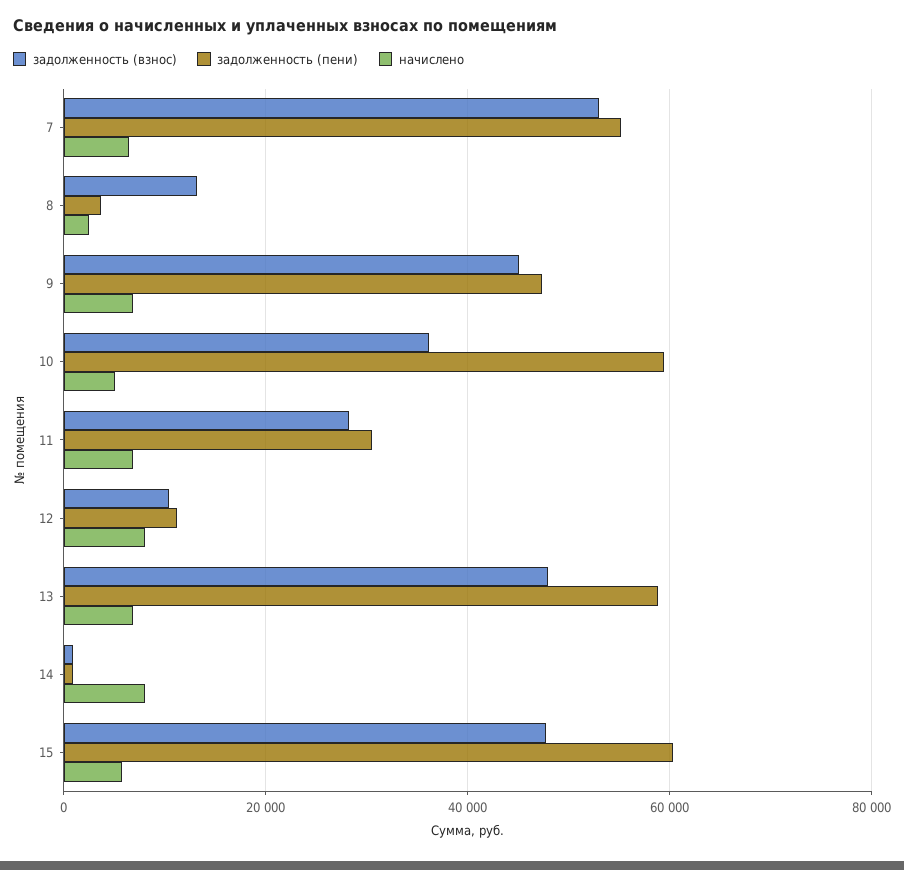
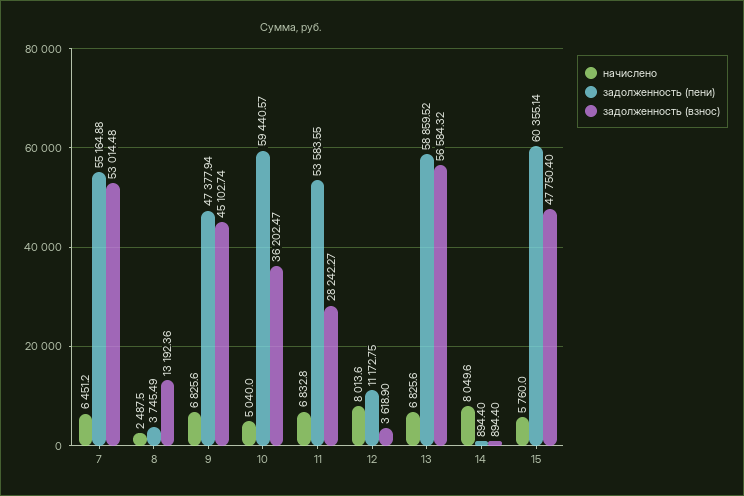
задолженность (пени), 11: 30000 -> 53583.55
задолженность (взнос), 12: 10000 -> 3618.9
задолженность (взнос), 13: 48000 -> 56584.32

